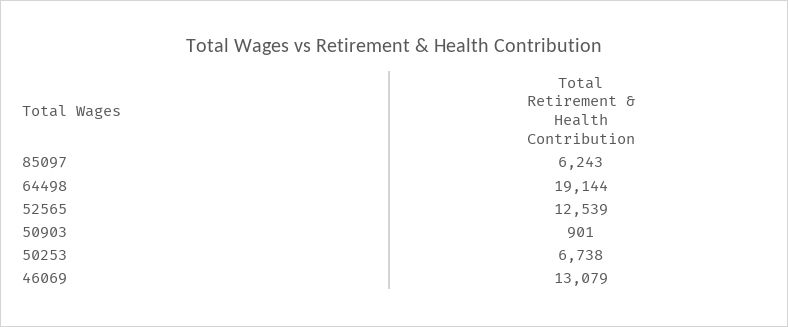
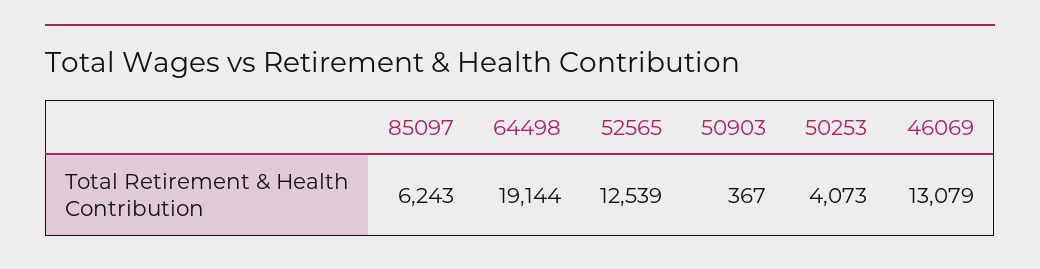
50903: 901 -> 367
50253: 6738 -> 4073

